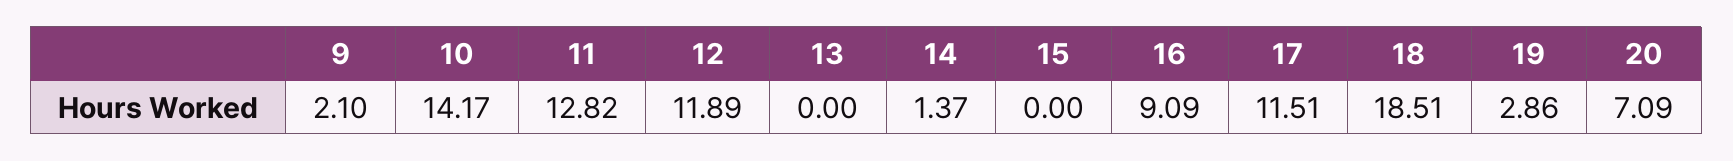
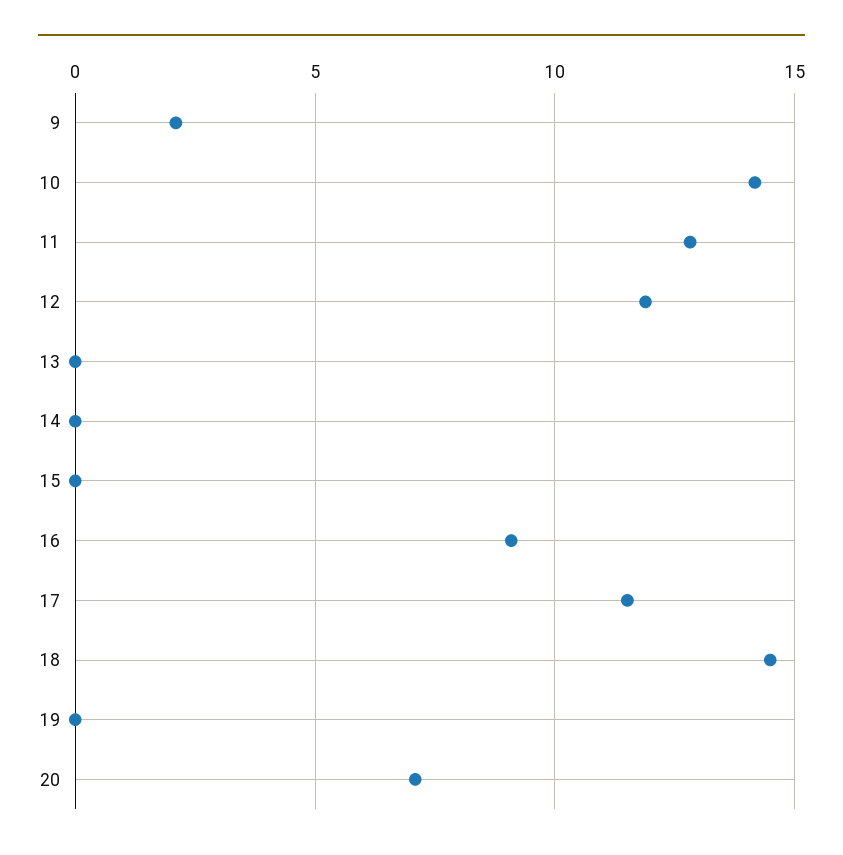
14: 1.37 -> 0
18: 18.51 -> 14.5
19: 2.86 -> 0

